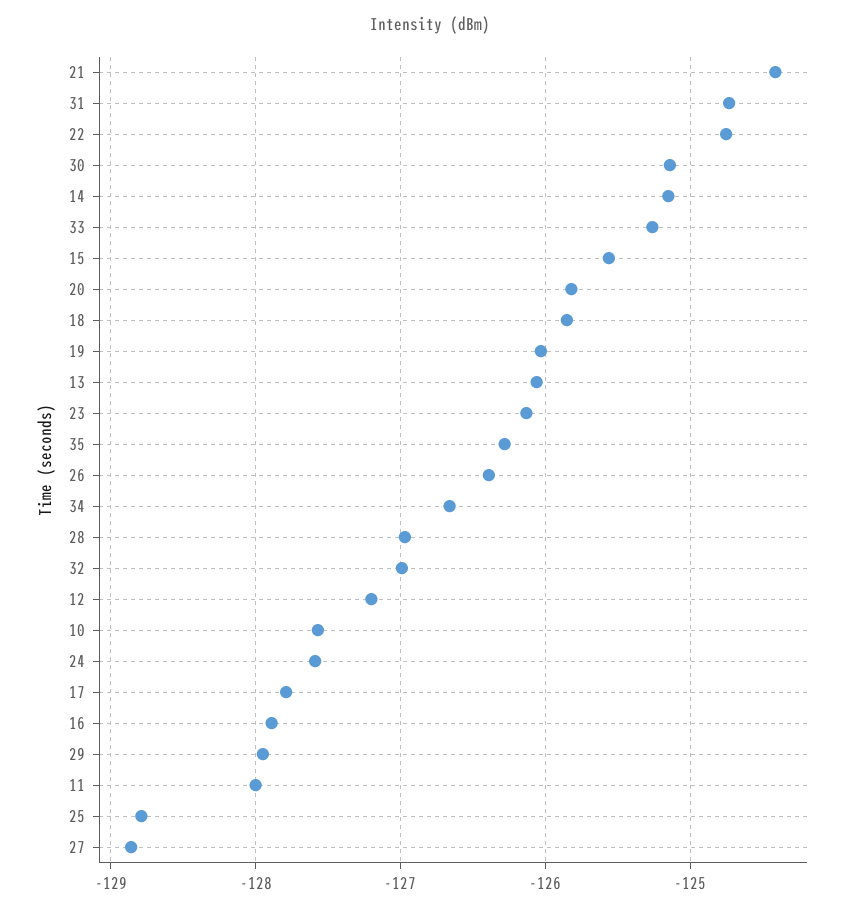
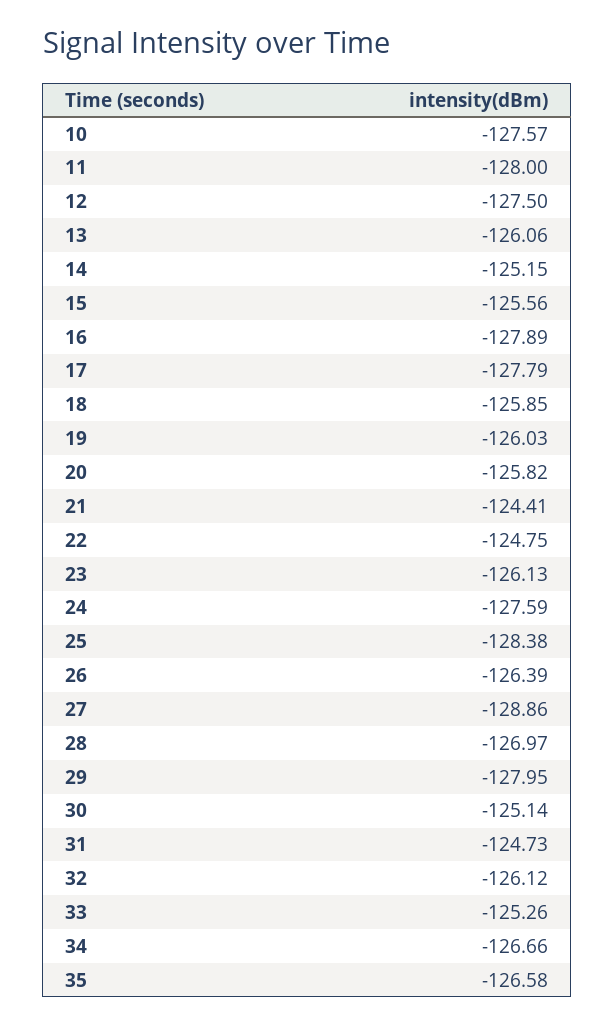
35: -126.3 -> -126.58
32: -127 -> -126.12
12: -127.2 -> -127.5
25: -128.8 -> -128.38

